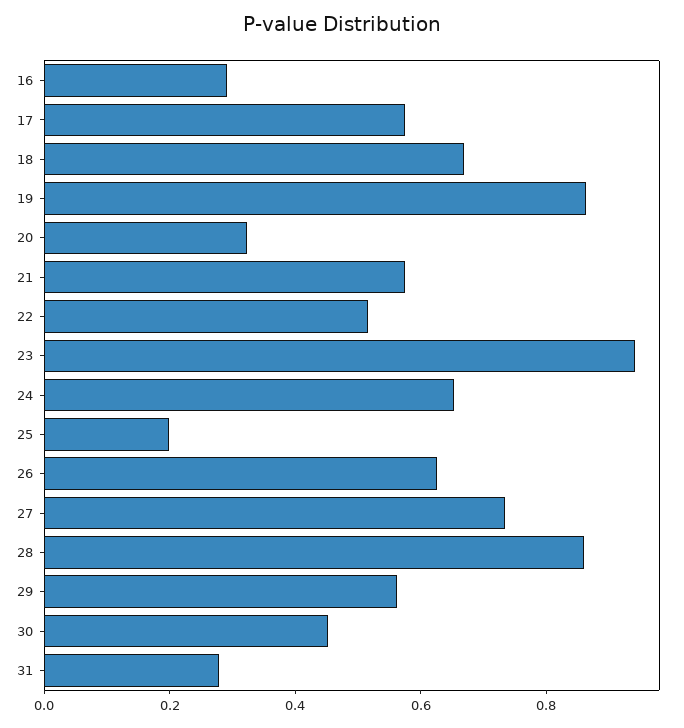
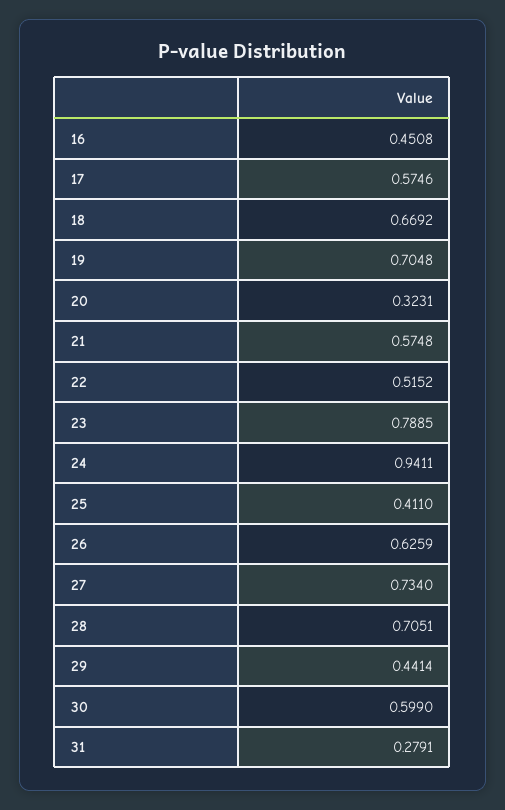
16: 0.3 -> 0.4508
19: 0.85 -> 0.7048
23: 0.95 -> 0.7885
24: 0.65 -> 0.9411
25: 0.2 -> 0.411
28: 0.85 -> 0.7051
29: 0.55 -> 0.4414
30: 0.45 -> 0.599

